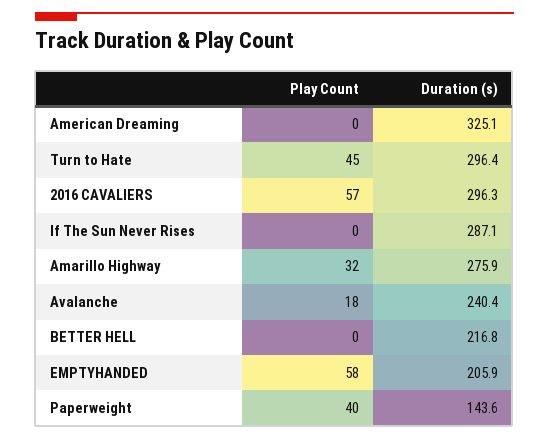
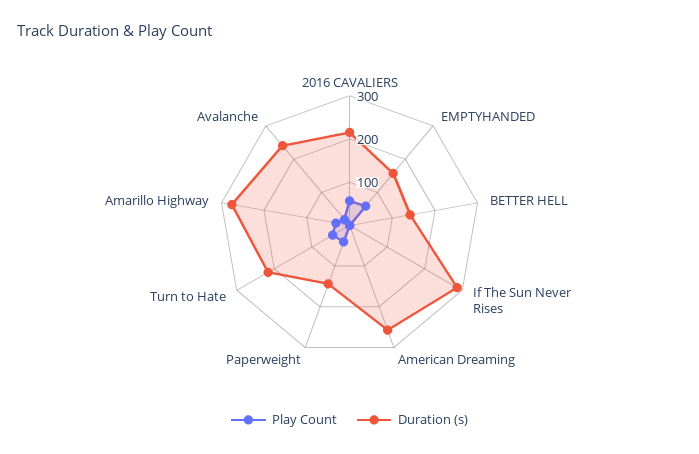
Duration (s), American Dreaming: 325.1 -> 260
Duration (s), Turn to Hate: 296.4 -> 220
Duration (s), 2016 CAVALIERS: 296.3 -> 220
Duration (s), BETTER HELL: 216.8 -> 140
Duration (s), EMPTYHANDED: 205.9 -> 160

